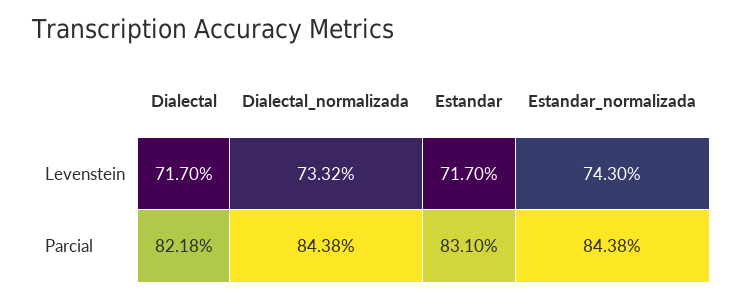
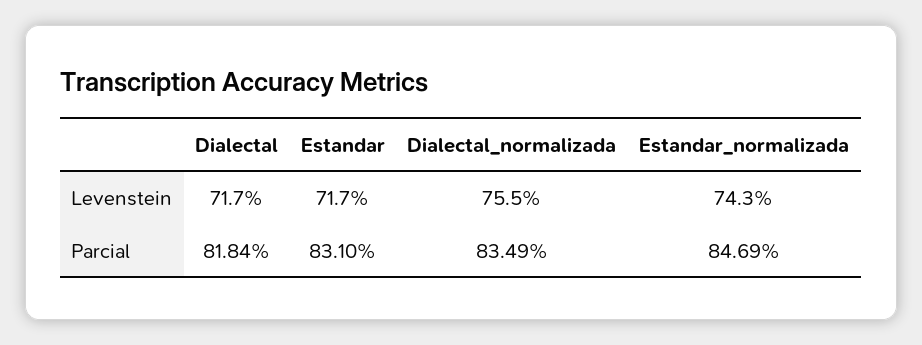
Dialectal_normalizada, Levenstein: 73.32 -> 75.5
Dialectal, Parcial: 82.18 -> 81.84
Dialectal_normalizada, Parcial: 84.38 -> 83.49
Estandar_normalizada, Parcial: 84.38 -> 84.69

